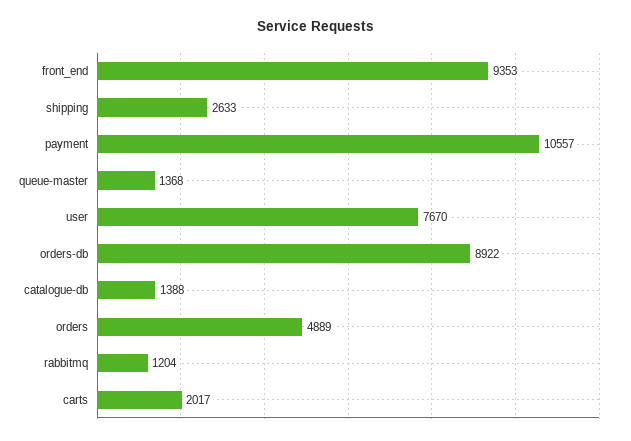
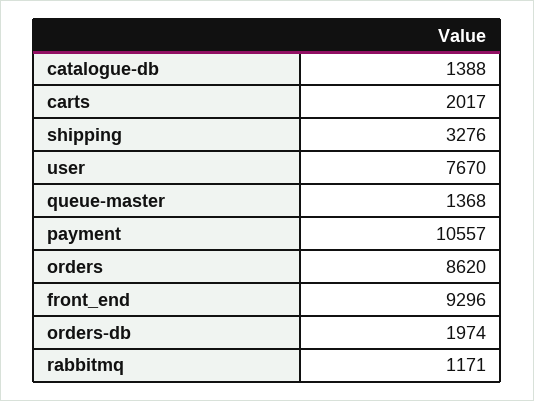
front_end: 9353 -> 9296
shipping: 2633 -> 3276
orders-db: 8922 -> 1974
orders: 4889 -> 8620
rabbitmq: 1204 -> 1171

